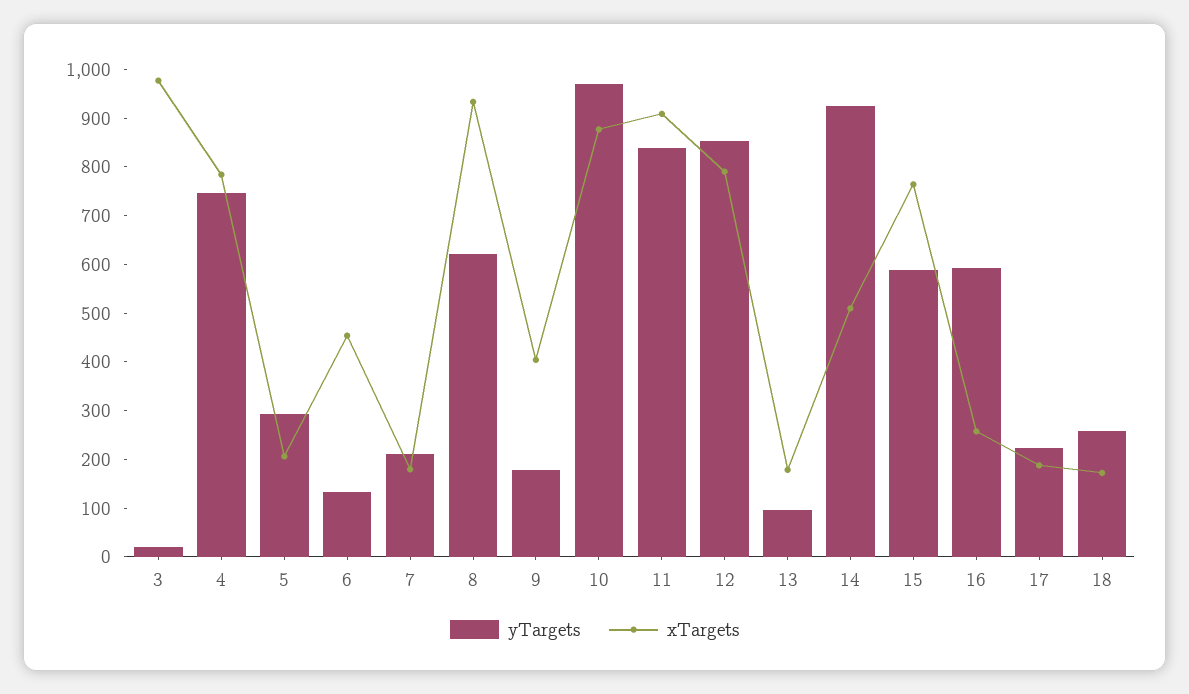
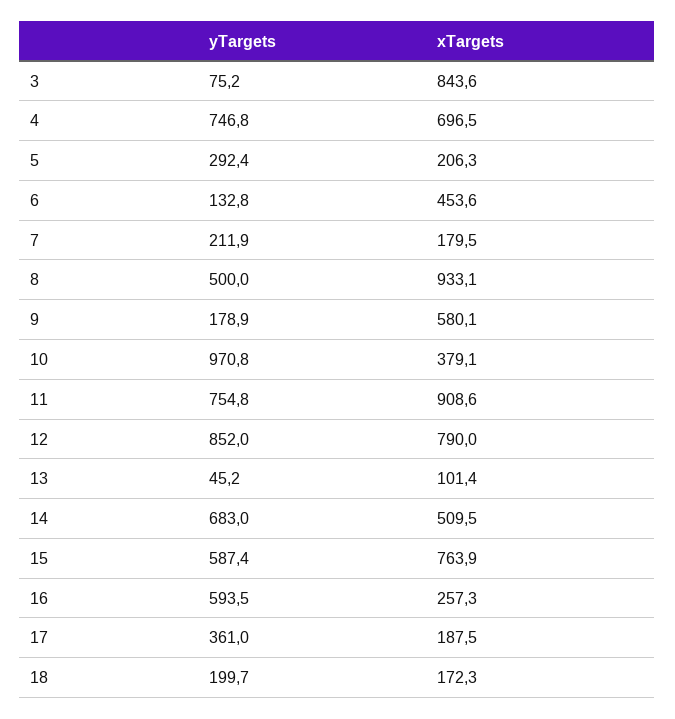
yTargets, 3: 20 -> 75.2
xTargets, 3: 980 -> 843.6
xTargets, 4: 780 -> 696.5
yTargets, 8: 620 -> 500
xTargets, 9: 400 -> 580.1
xTargets, 10: 880 -> 379.1
yTargets, 11: 840 -> 754.8
yTargets, 13: 100 -> 45.2
xTargets, 13: 180 -> 101.4
yTargets, 14: 920 -> 683
yTargets, 17: 220 -> 361
yTargets, 18: 260 -> 199.7

